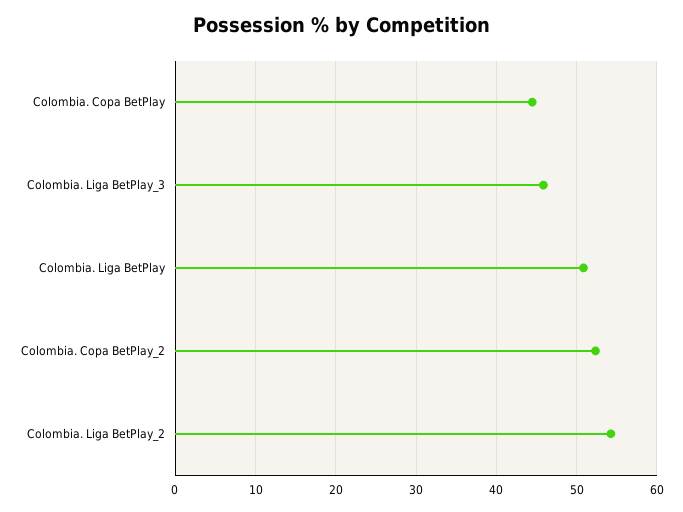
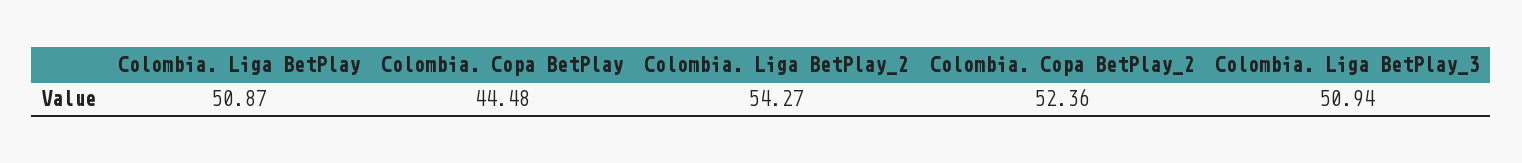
Colombia. Liga BetPlay_3: 46 -> 50.94

